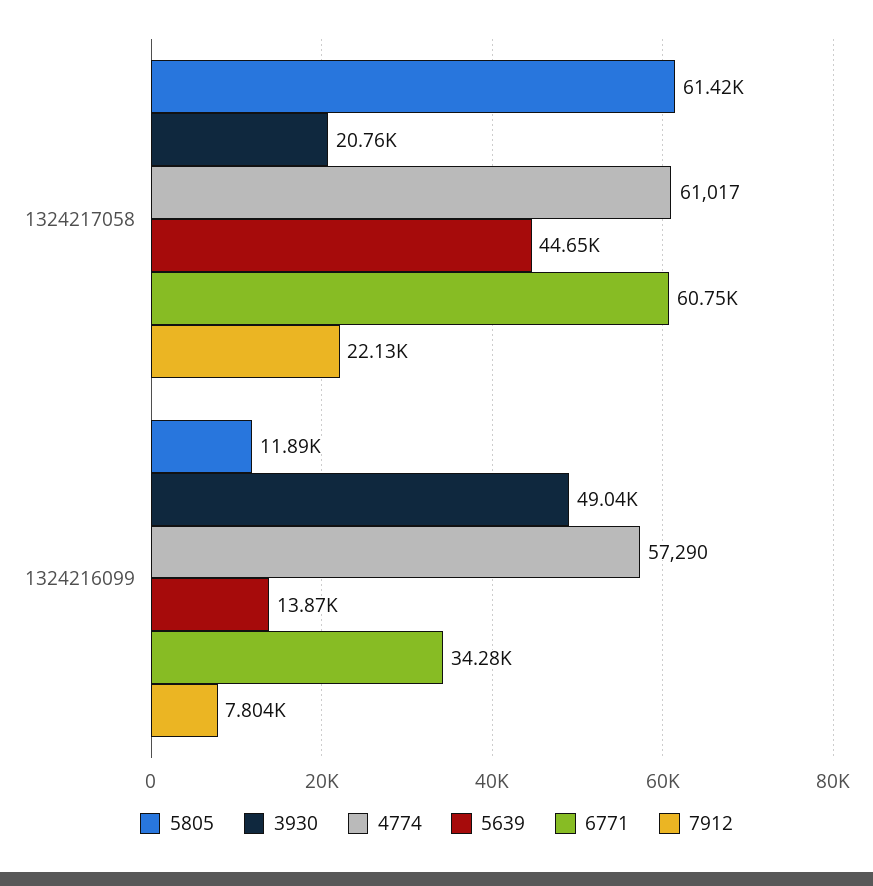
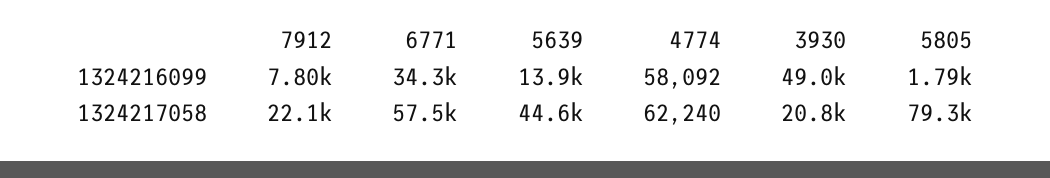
5805, 1324217058: 61420 -> 79300
4774, 1324217058: 61017 -> 62240
6771, 1324217058: 60750 -> 57500
5805, 1324216099: 11890 -> 1790
4774, 1324216099: 57290 -> 58092

